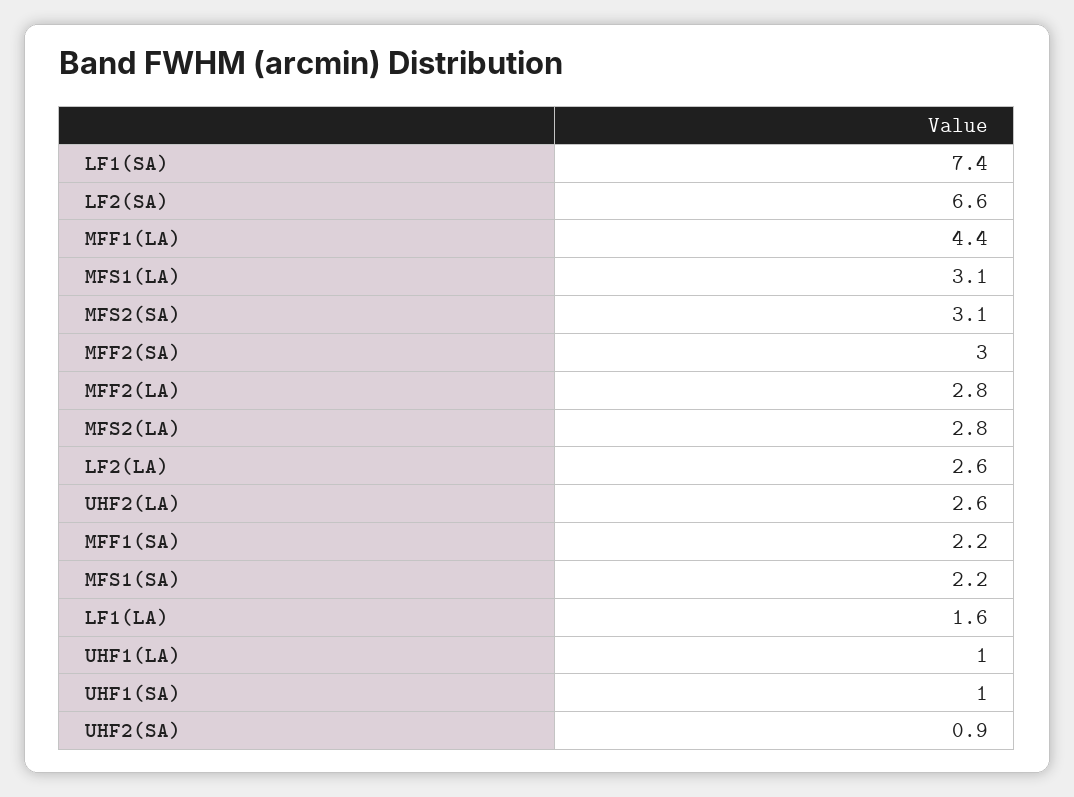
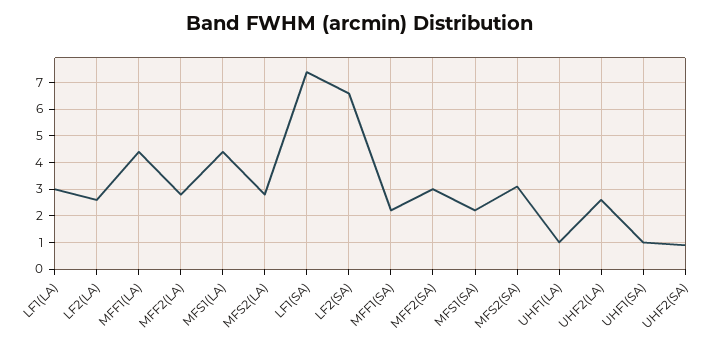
MFS1(LA): 3.1 -> 4.5
LF1(LA): 1.6 -> 3

